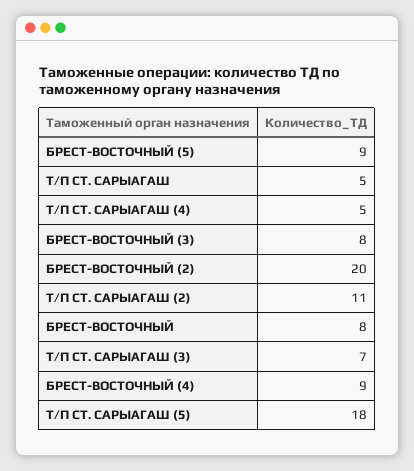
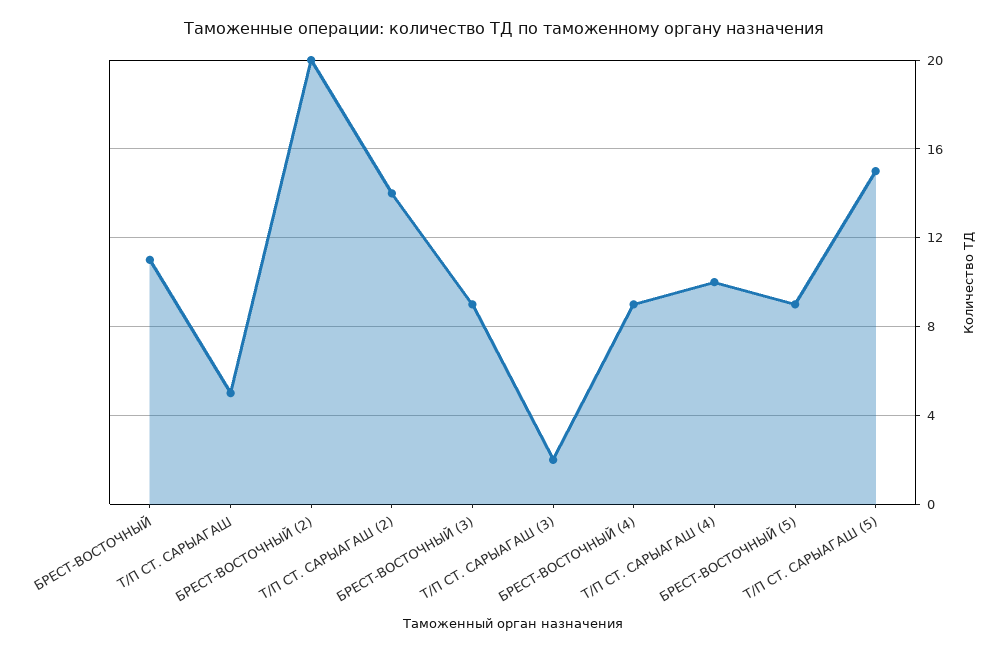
Т/П СТ. САРЫАГАШ (4): 5 -> 10
БРЕСТ-ВОСТОЧНЫЙ (3): 8 -> 9
Т/П СТ. САРЫАГАШ (2): 11 -> 14
БРЕСТ-ВОСТОЧНЫЙ: 8 -> 11
Т/П СТ. САРЫАГАШ (3): 7 -> 2
Т/П СТ. САРЫАГАШ (5): 18 -> 15

